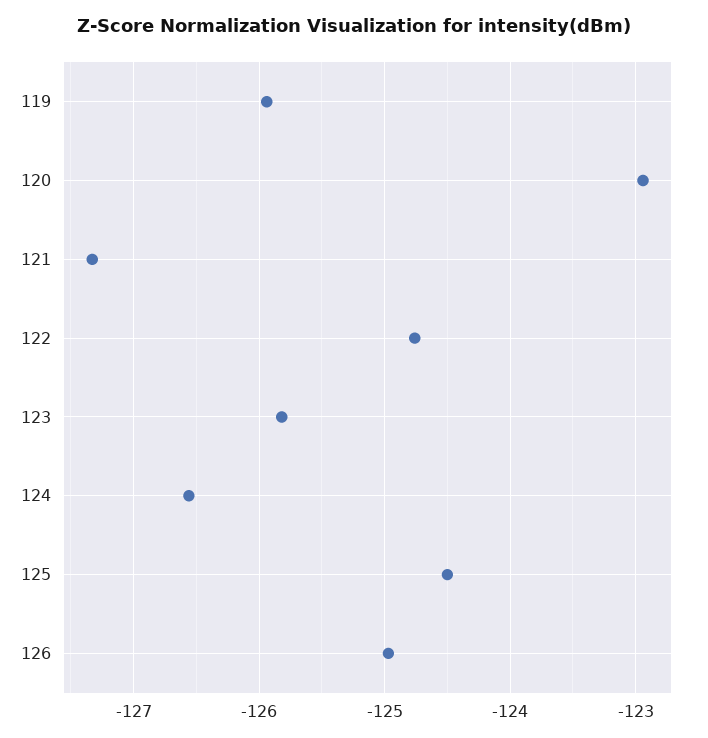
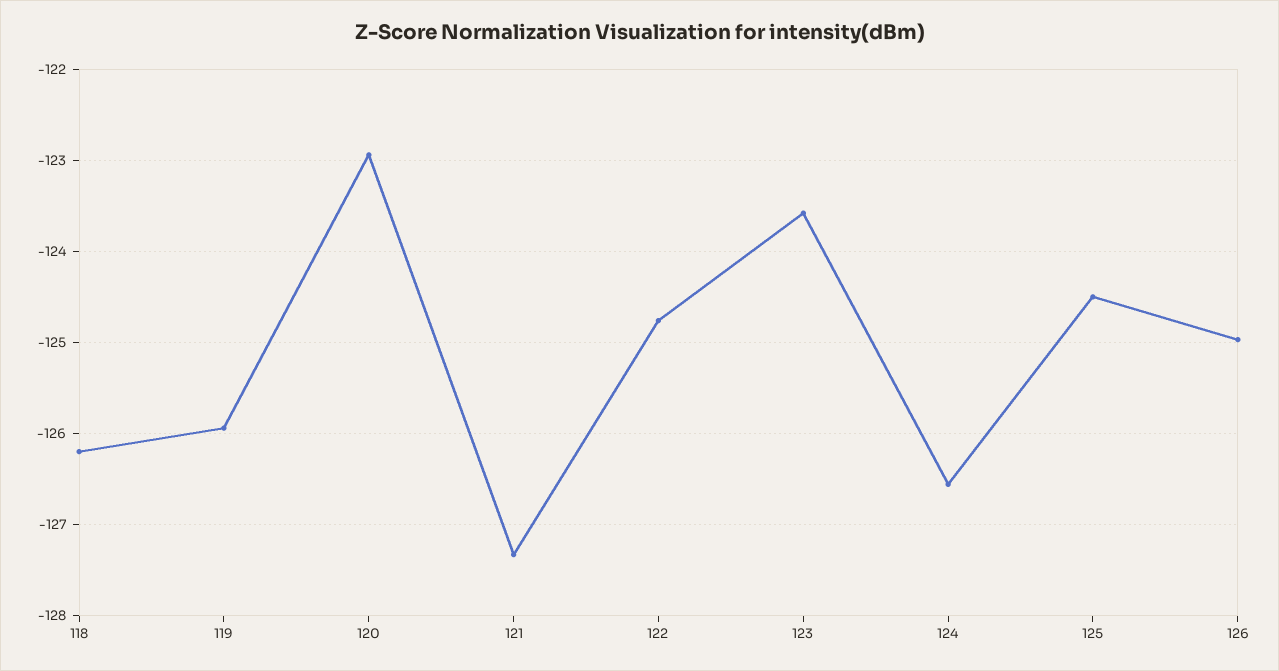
123: -125.8 -> -123.6
118: none -> -126.2

